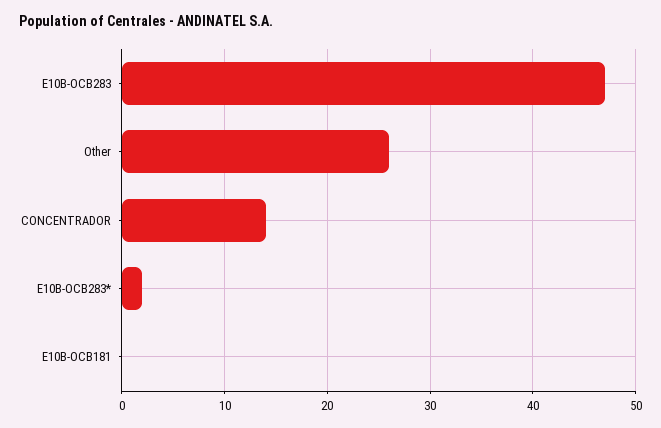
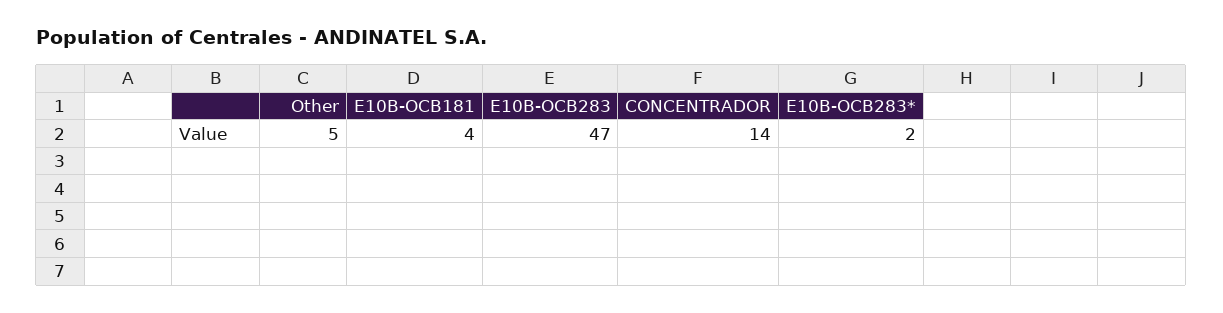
Other: 26 -> 5
E10B-OCB181: 0 -> 4

